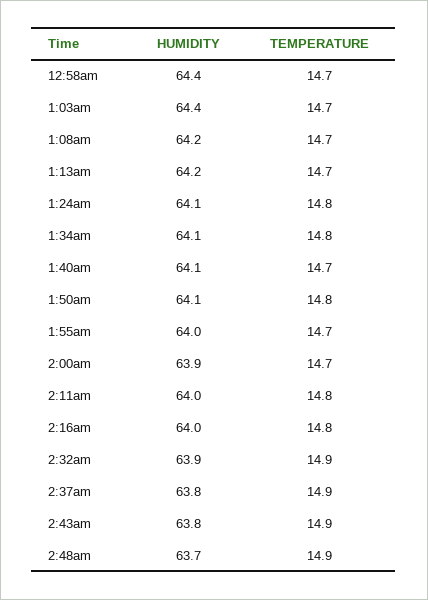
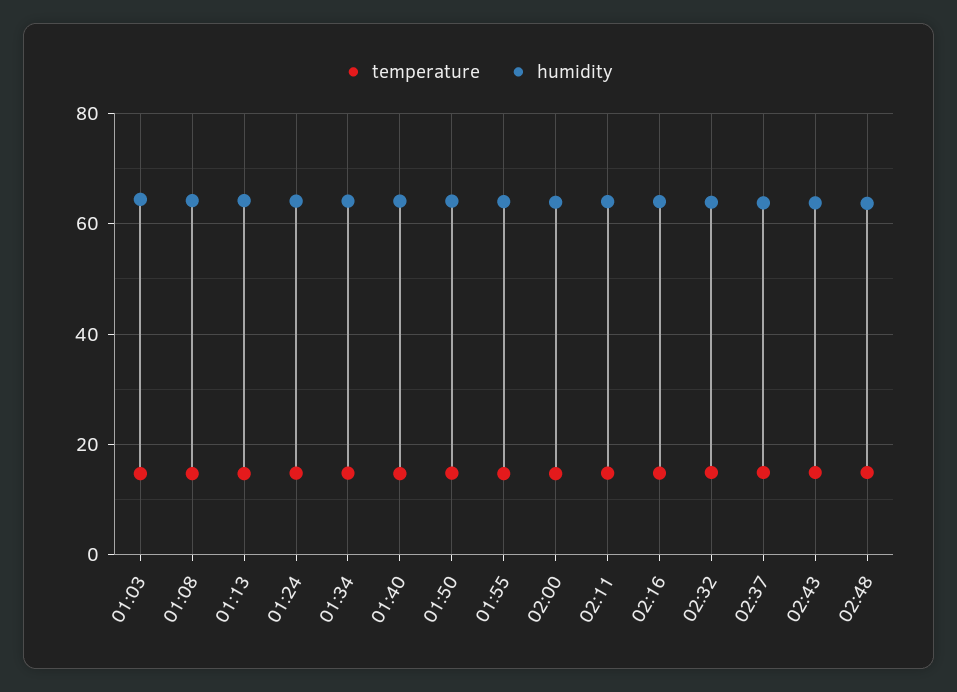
HUMIDITY, 12:58am: 64.4 -> none
TEMPERATURE, 12:58am: 14.7 -> none

